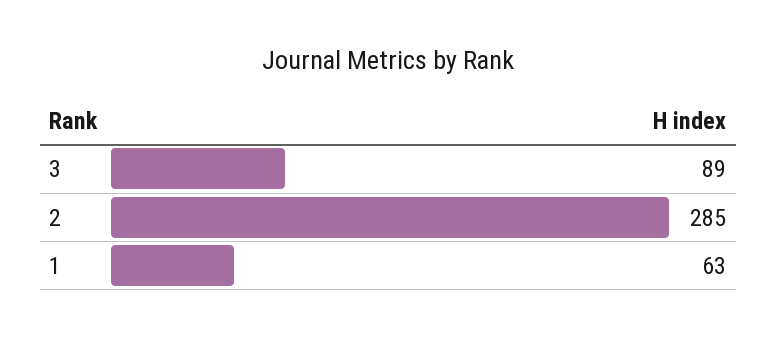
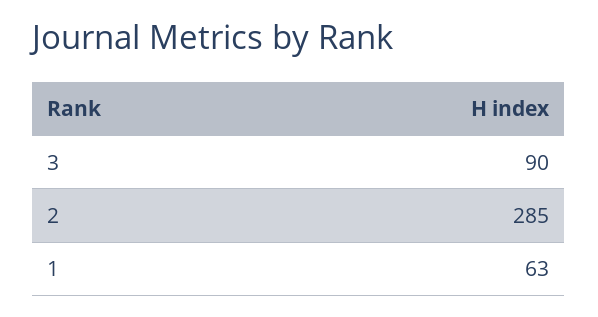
3: 89 -> 90

